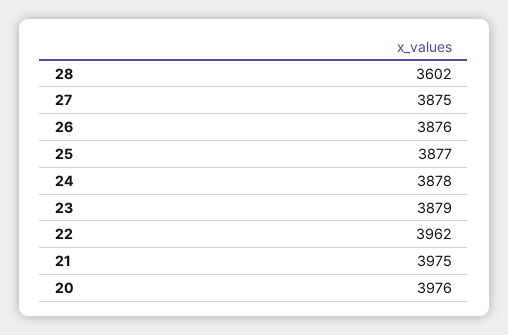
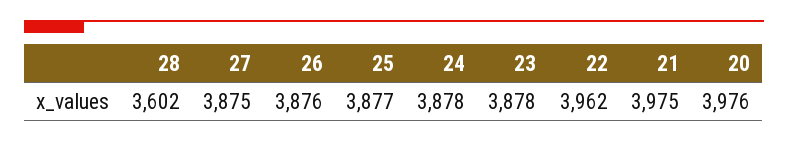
23: 3879 -> 3878

